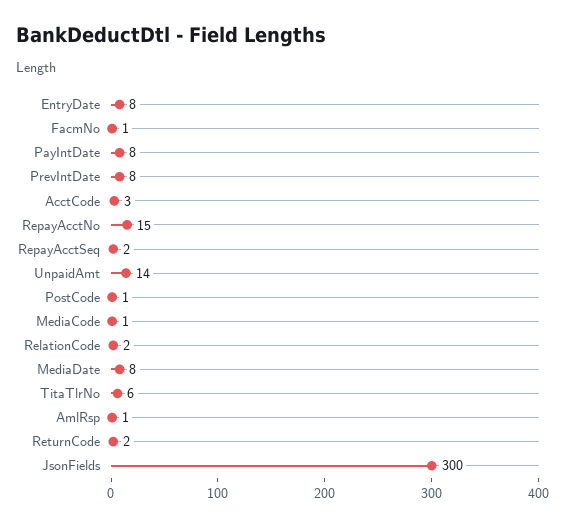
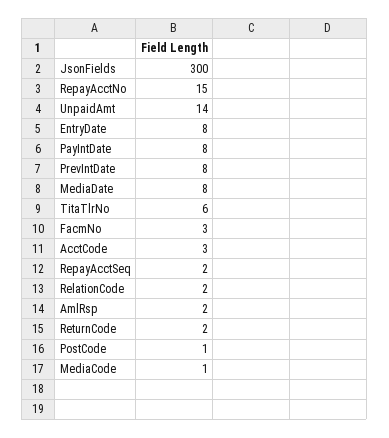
FacmNo: 1 -> 3
AmlRsp: 1 -> 2

